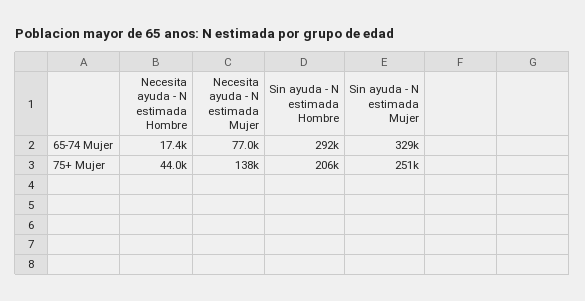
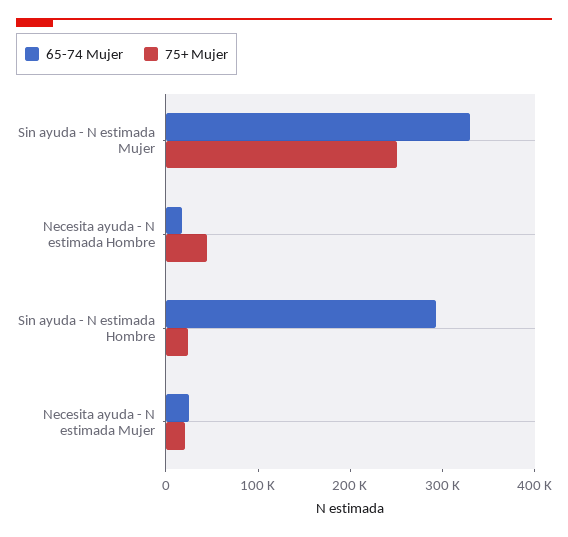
65-74 Mujer, Necesita ayuda - N estimada Mujer: 77000 -> 20000
75+ Mujer, Necesita ayuda - N estimada Mujer: 138000 -> 20000
75+ Mujer, Sin ayuda - N estimada Hombre: 206000 -> 20000

